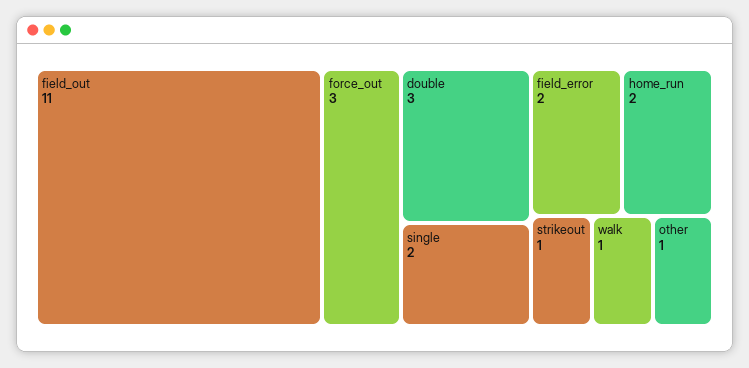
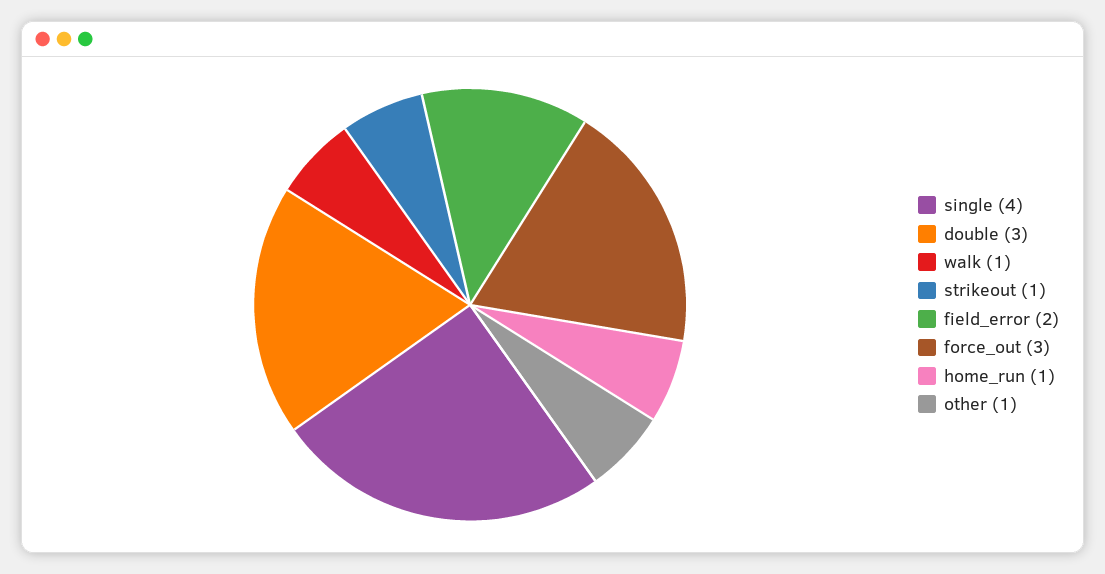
field_out: 11 -> none
single: 2 -> 4
home_run: 2 -> 1

